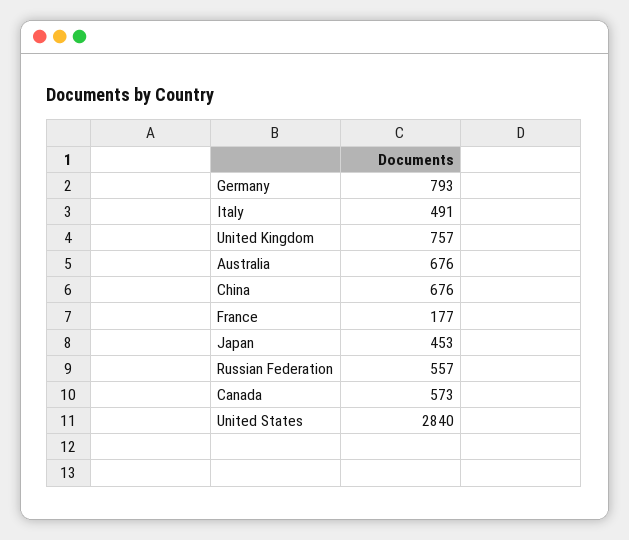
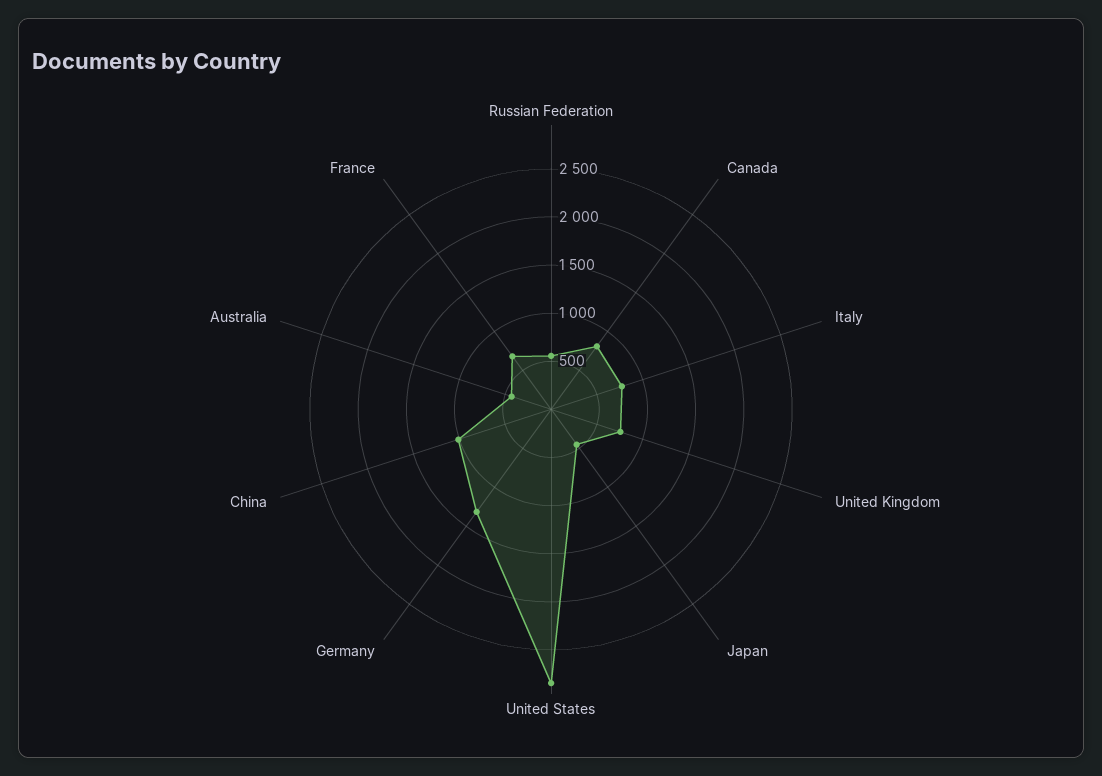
Germany: 793 -> 1300
Italy: 491 -> 800
Australia: 676 -> 400
China: 676 -> 1000
France: 177 -> 700
Canada: 573 -> 800

